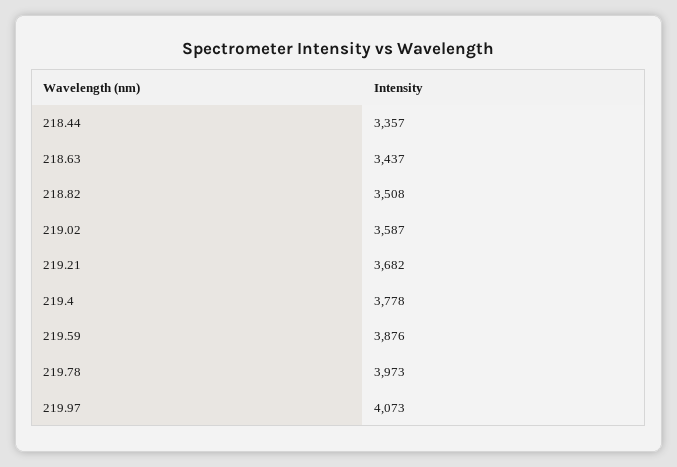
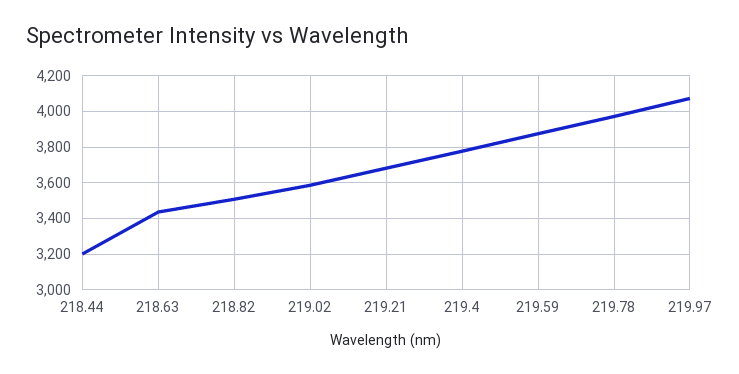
218.44: 3357 -> 3200

